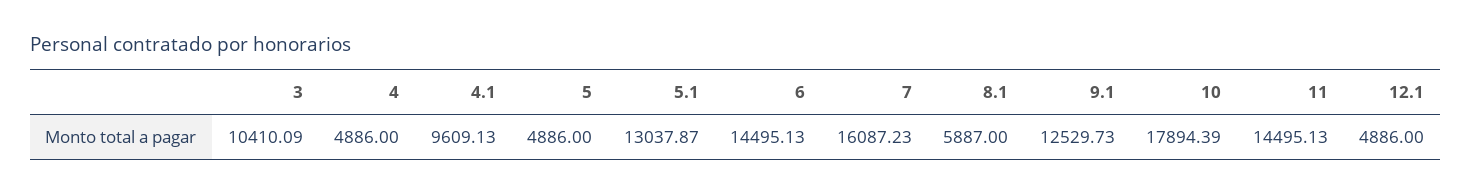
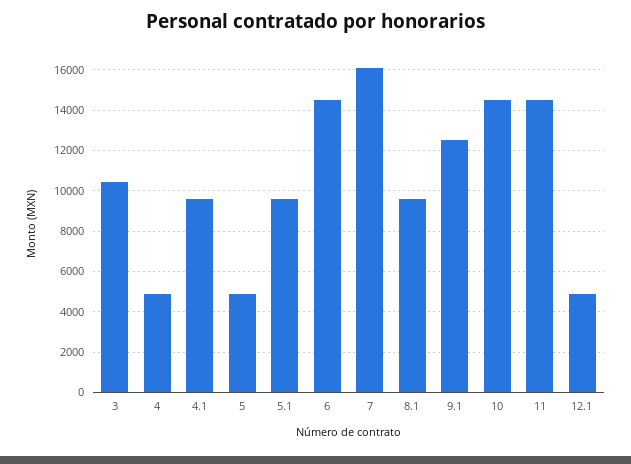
5.1: 13037.87 -> 9500
8.1: 5887 -> 9500
10: 17894.39 -> 14500

